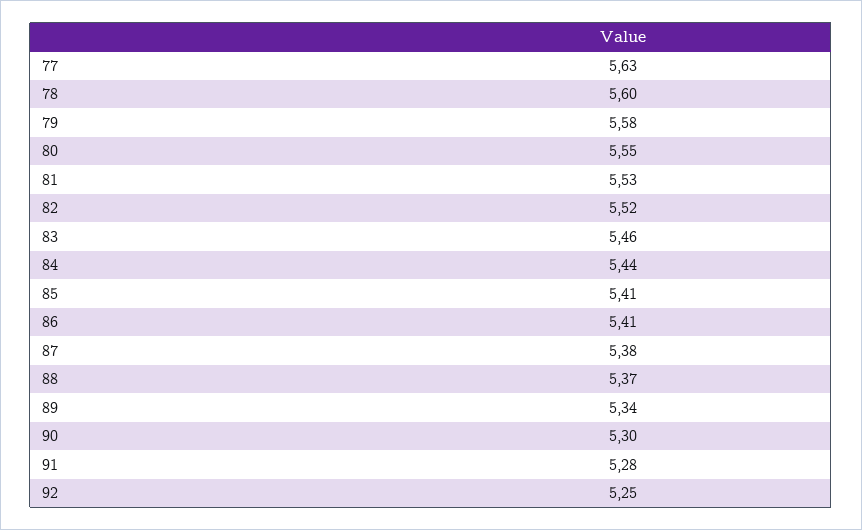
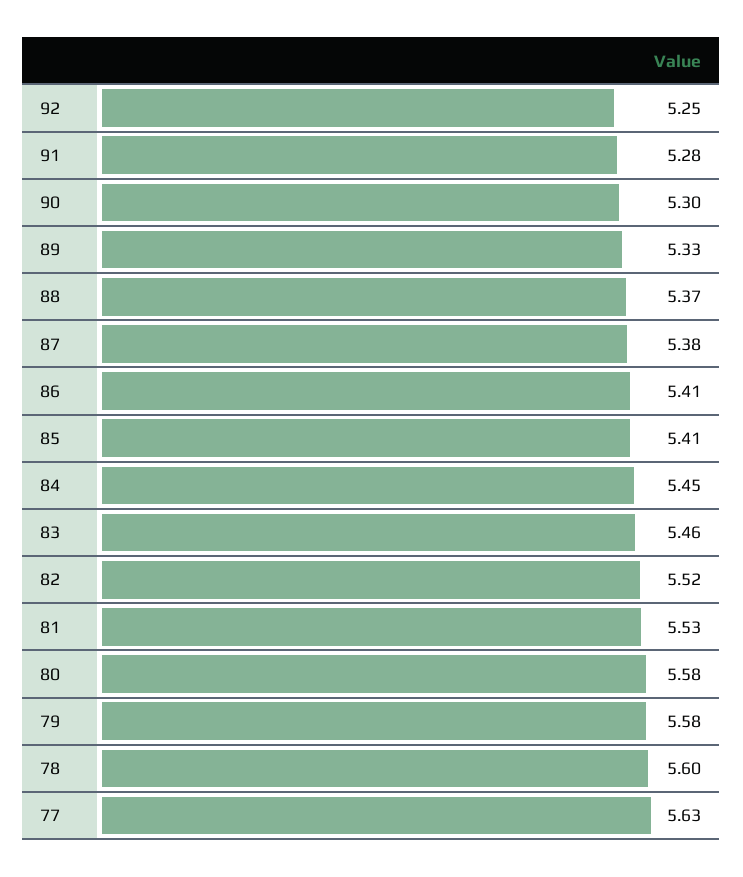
80: 5.55 -> 5.58
84: 5.44 -> 5.45
89: 5.34 -> 5.33

